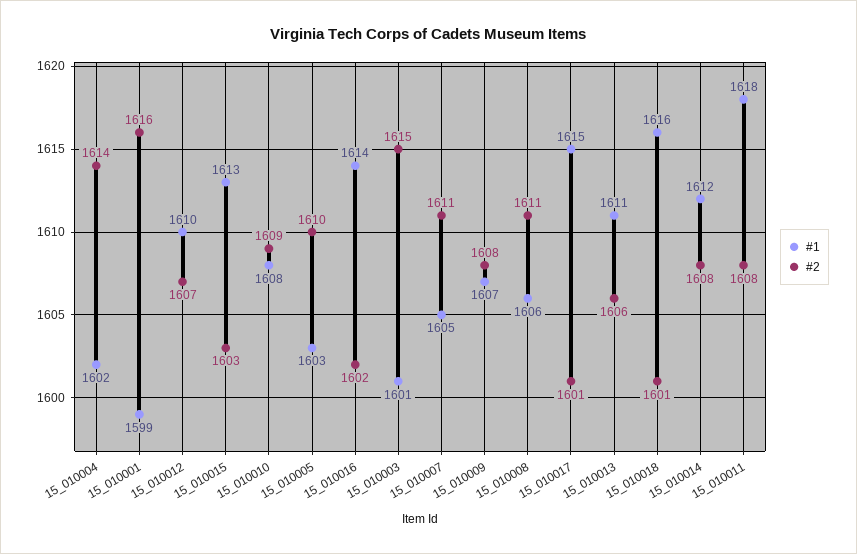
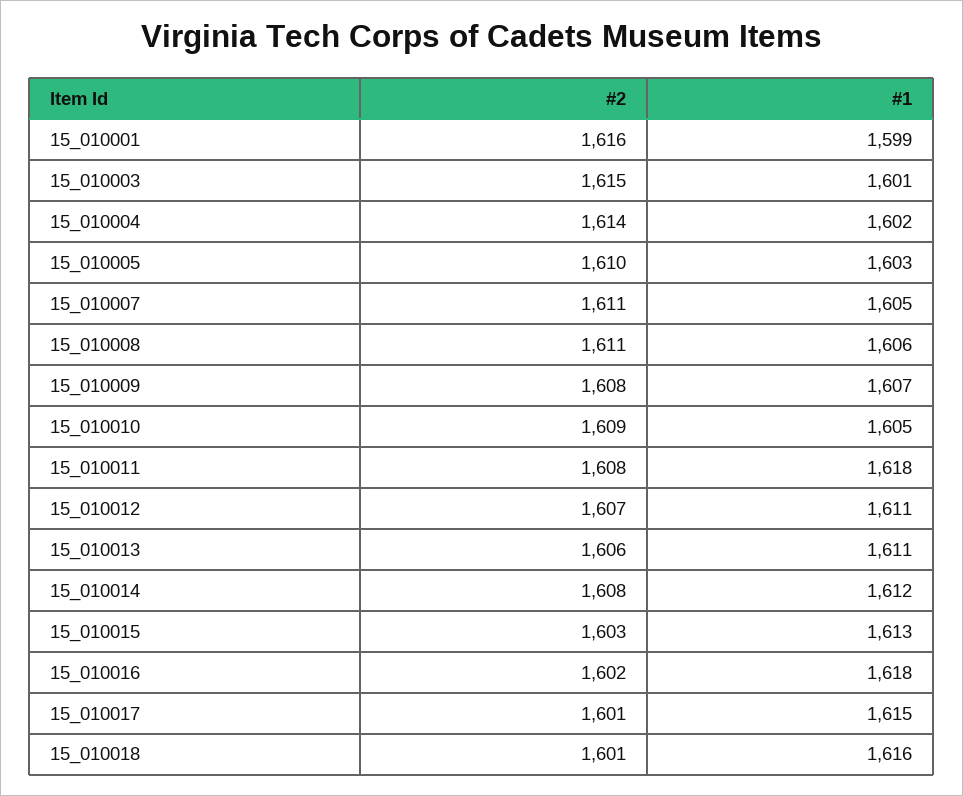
#1, 15_010012: 1610 -> 1611
#1, 15_010010: 1608 -> 1605
#1, 15_010016: 1614 -> 1618

